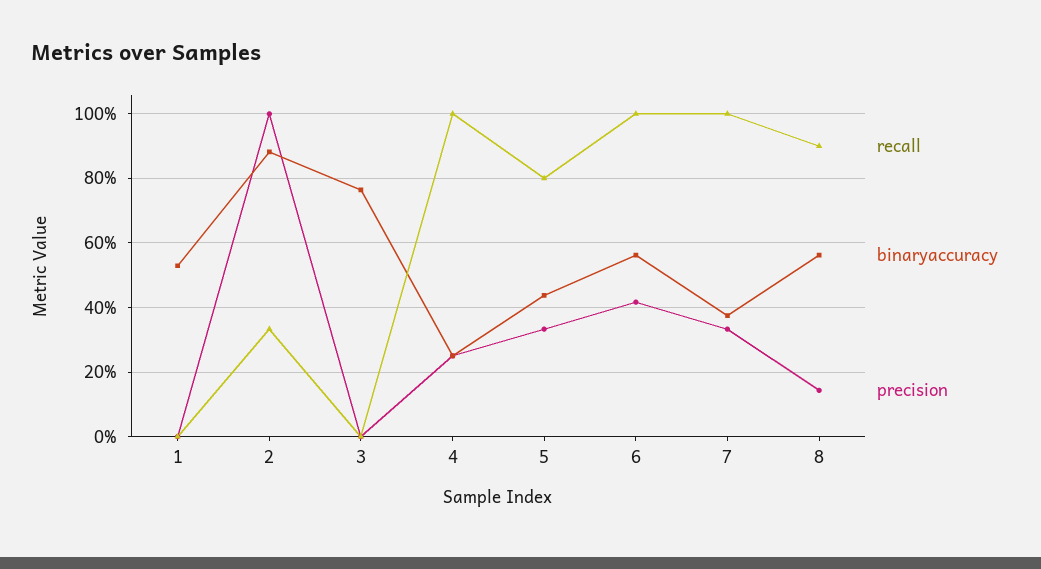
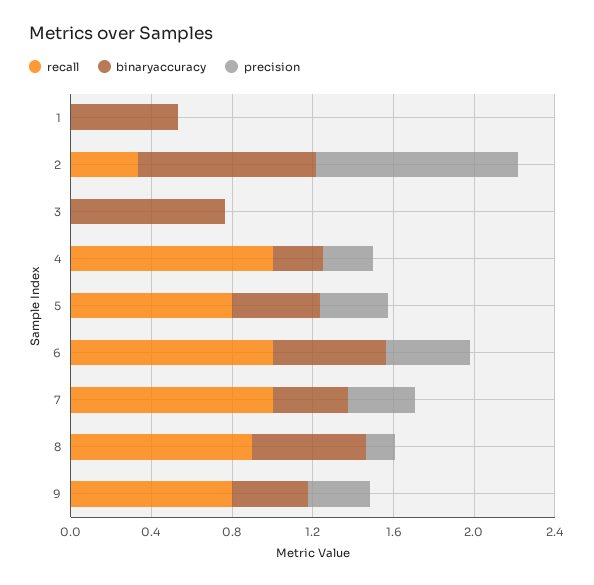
recall, 9: none -> 0.8
binaryaccuracy, 9: none -> 0.4
precision, 9: none -> 0.3

